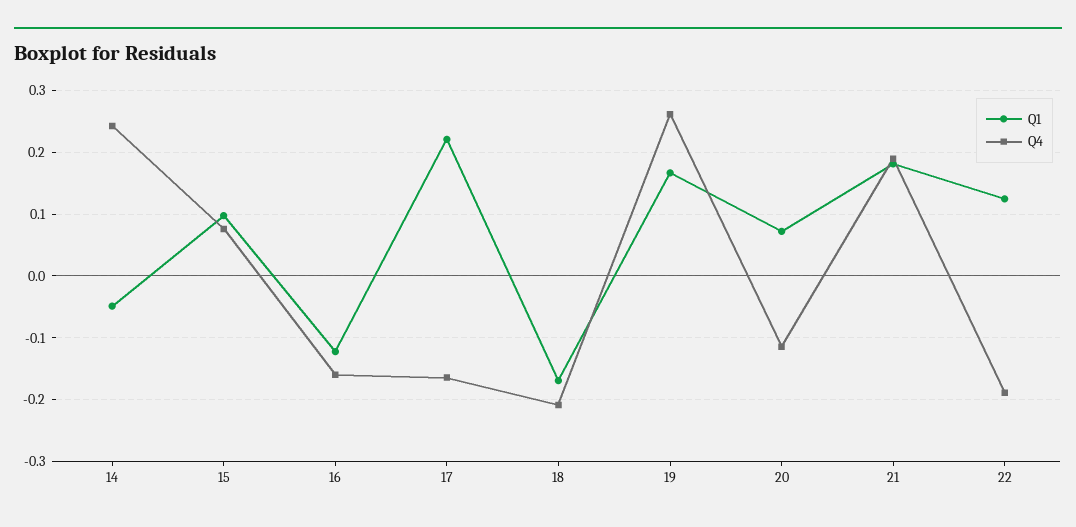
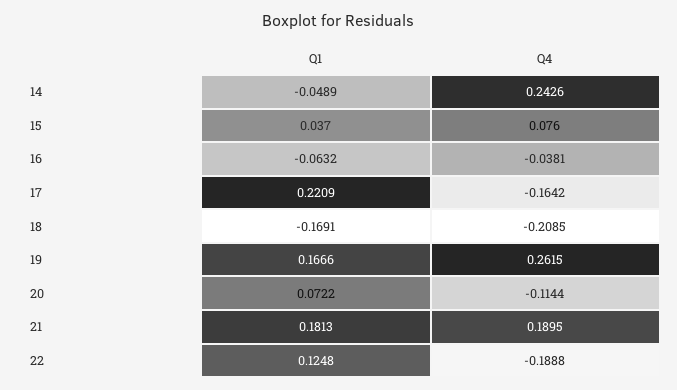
Q1, 15: 0.1 -> 0.037
Q1, 16: -0.12 -> -0.0632
Q4, 16: -0.16 -> -0.0381

